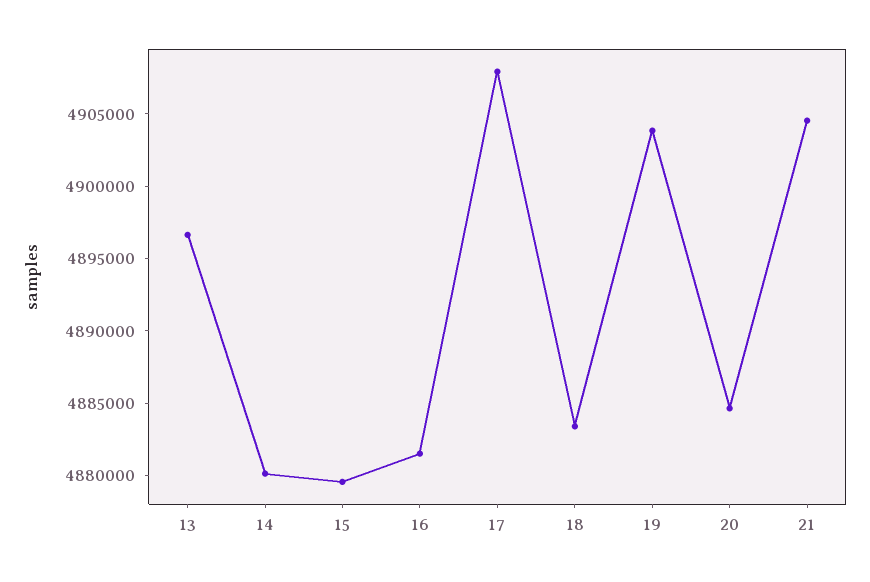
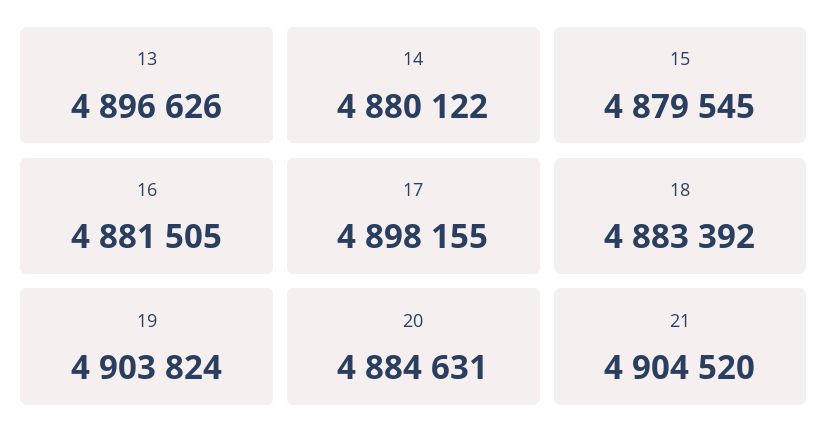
17: 4908000 -> 4898155

